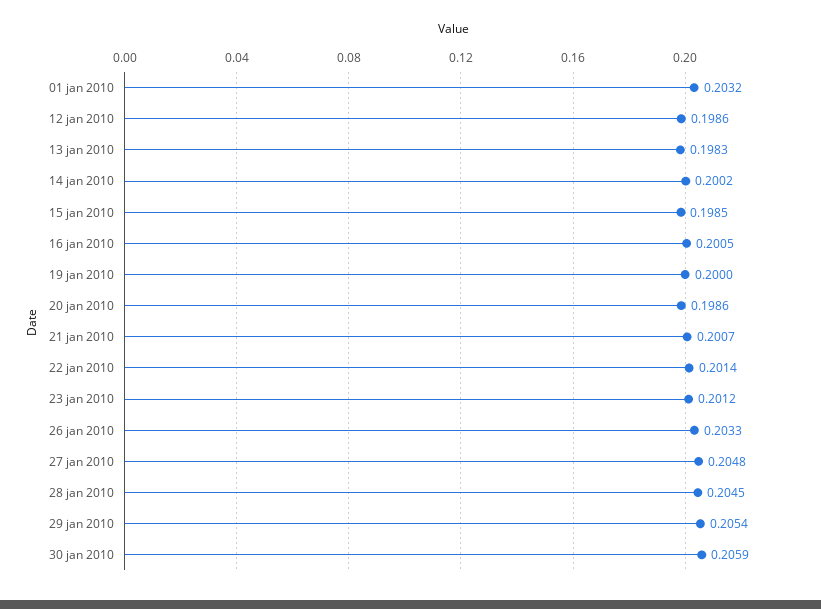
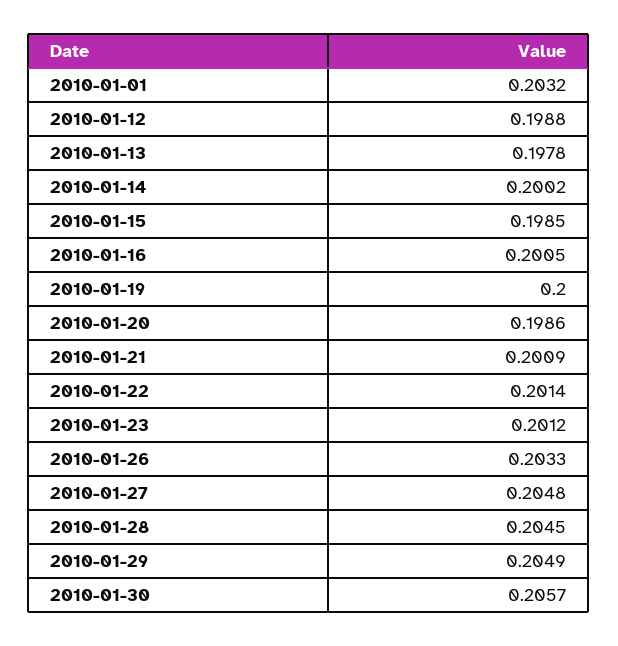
12 jan 2010: 0.1986 -> 0.1988
13 jan 2010: 0.1983 -> 0.1978
21 jan 2010: 0.2007 -> 0.2009
29 jan 2010: 0.2054 -> 0.2049
30 jan 2010: 0.2059 -> 0.2057

